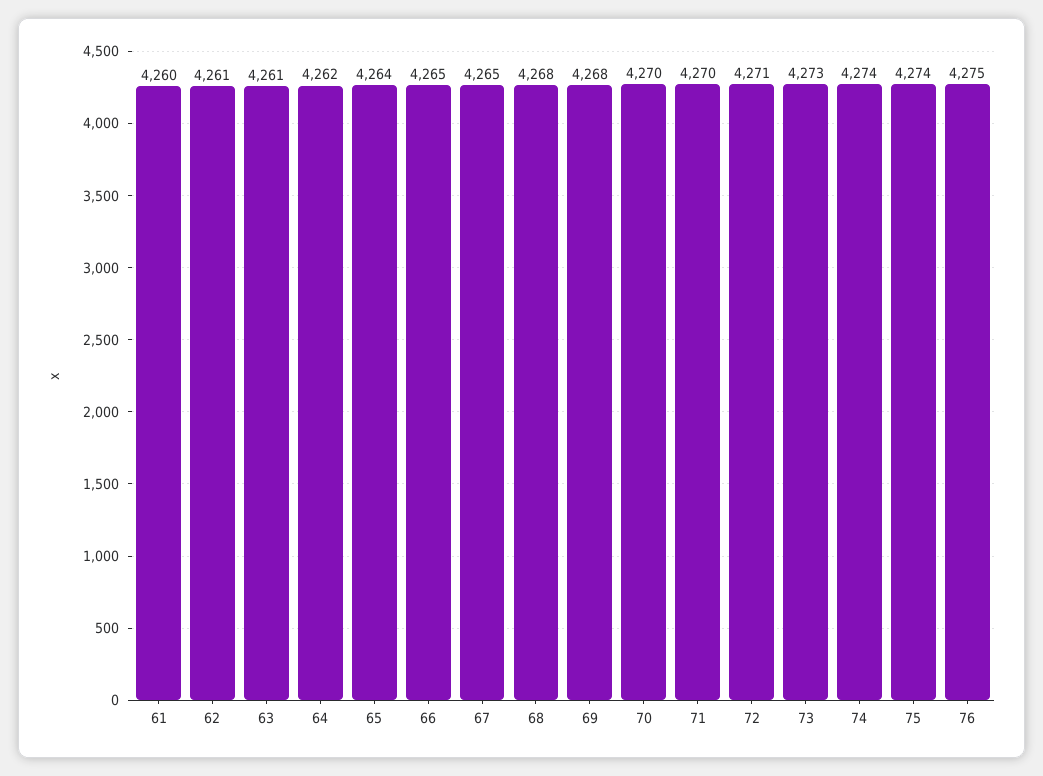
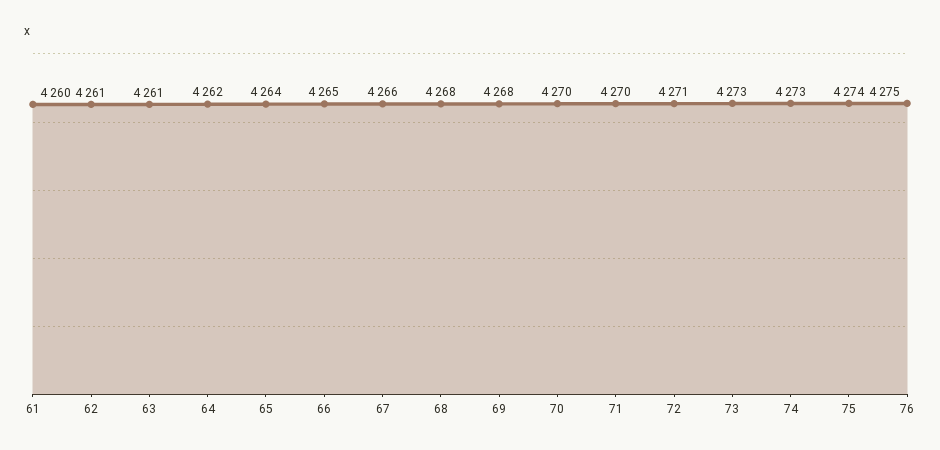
67: 4265 -> 4266
74: 4274 -> 4273

